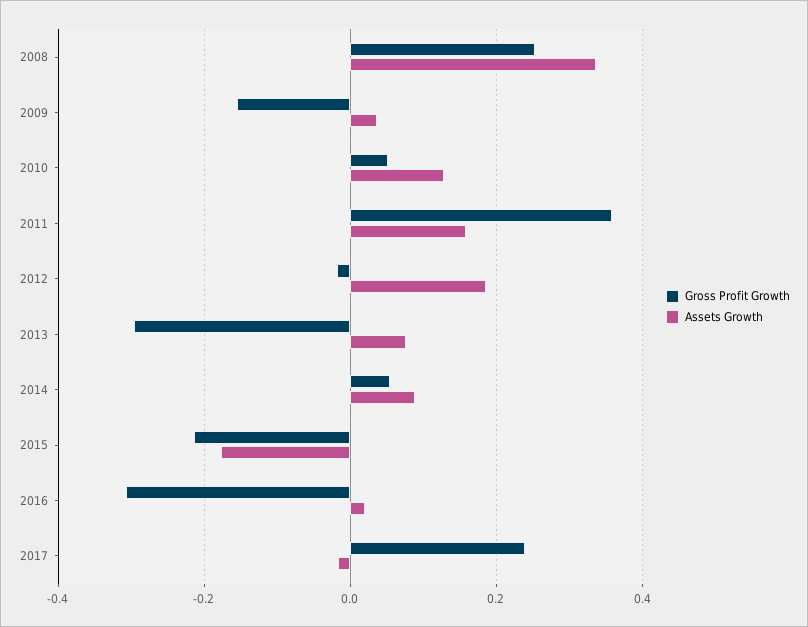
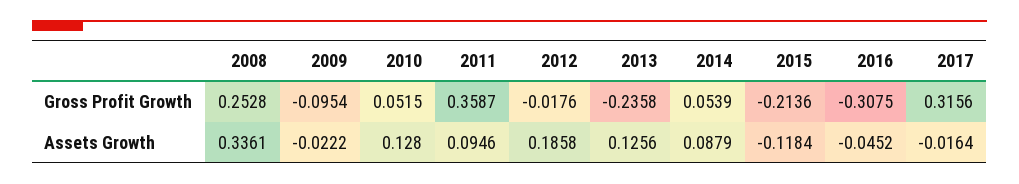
Gross Profit Growth, 2009: -0.16 -> -0.0954
Assets Growth, 2009: 0.04 -> -0.0222
Assets Growth, 2011: 0.16 -> 0.0946
Gross Profit Growth, 2013: -0.3 -> -0.2358
Assets Growth, 2013: 0.08 -> 0.1256
Assets Growth, 2015: -0.18 -> -0.1184
Assets Growth, 2016: 0.02 -> -0.0452
Gross Profit Growth, 2017: 0.24 -> 0.3156

